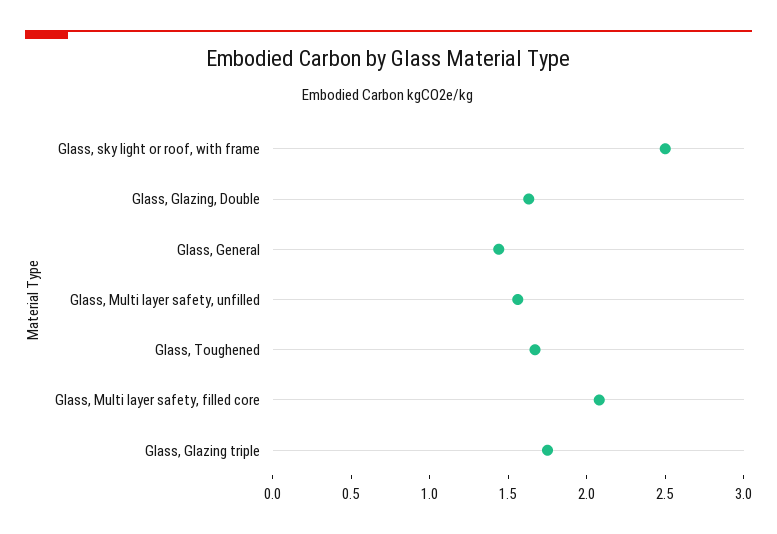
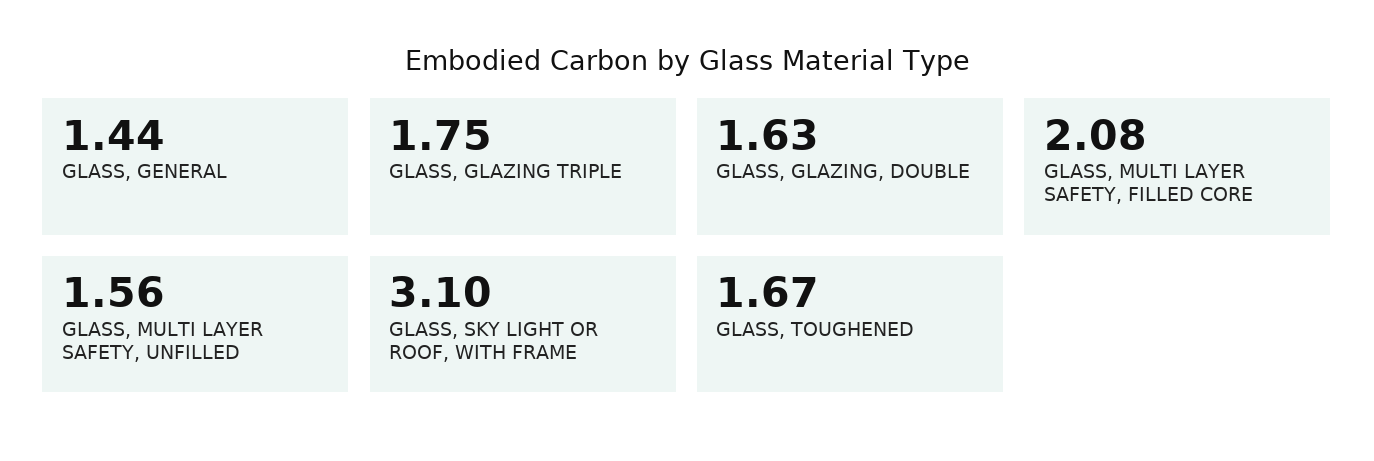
Glass, sky light or roof, with frame: 2.5 -> 3.1

